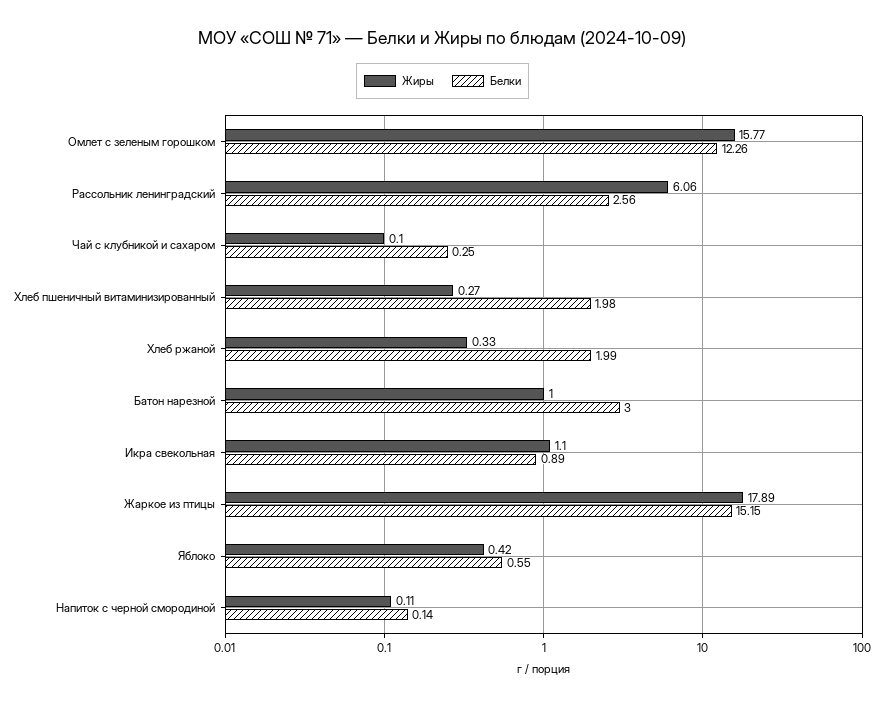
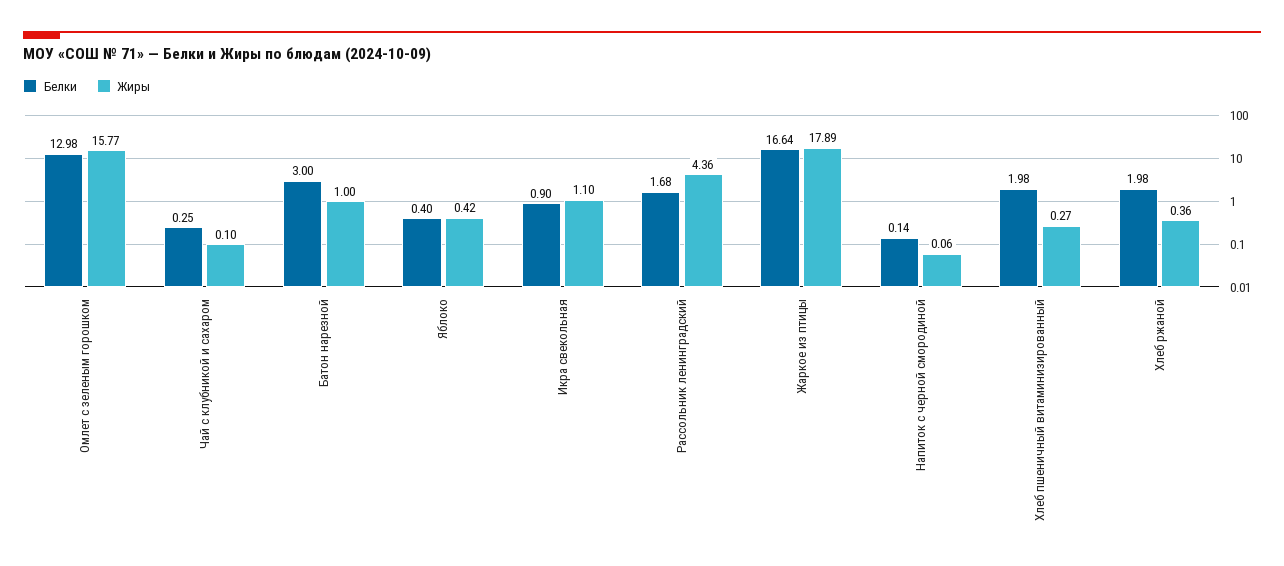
Белки, Омлет с зеленым горошком: 12.26 -> 12.98
Жиры, Рассольник ленинградский: 6.06 -> 4.36
Белки, Рассольник ленинградский: 2.56 -> 1.68
Жиры, Хлеб ржаной: 0.33 -> 0.36
Белки, Хлеб ржаной: 1.99 -> 1.98
Белки, Икра свекольная: 0.89 -> 0.9
Белки, Жаркое из птицы: 15.15 -> 16.64
Белки, Яблоко: 0.55 -> 0.4
Жиры, Напиток с черной смородиной: 0.11 -> 0.06

